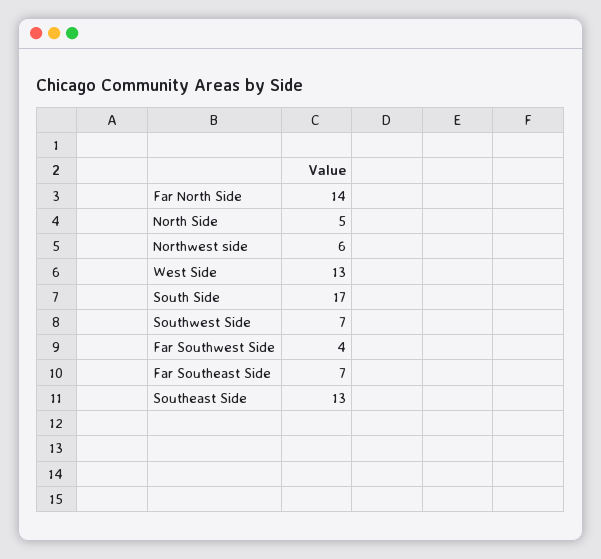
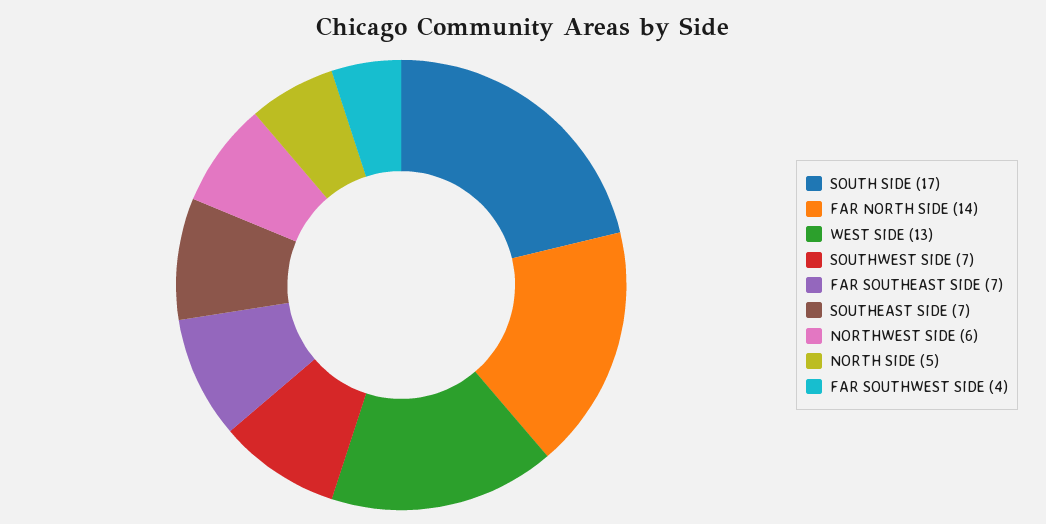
Southeast Side: 13 -> 7

